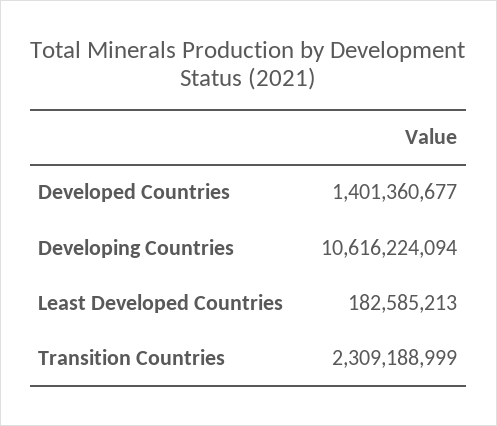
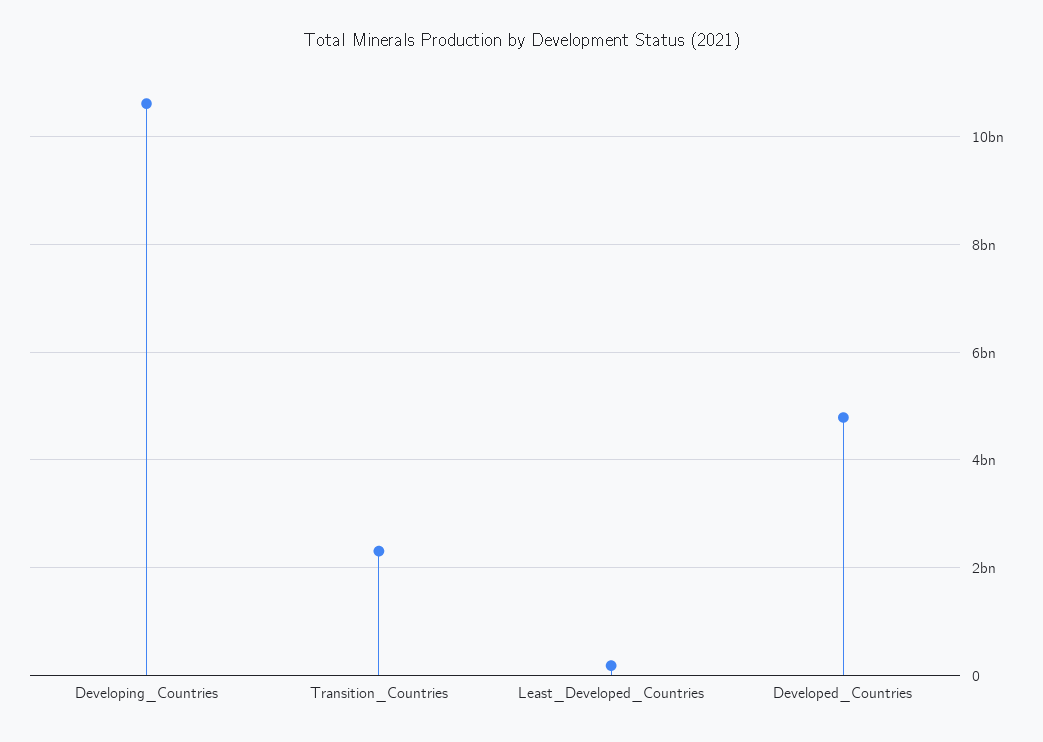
Developed Countries: 1401360677 -> 4800000000

